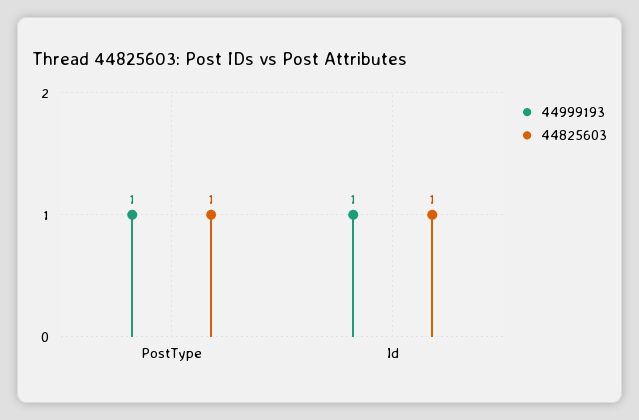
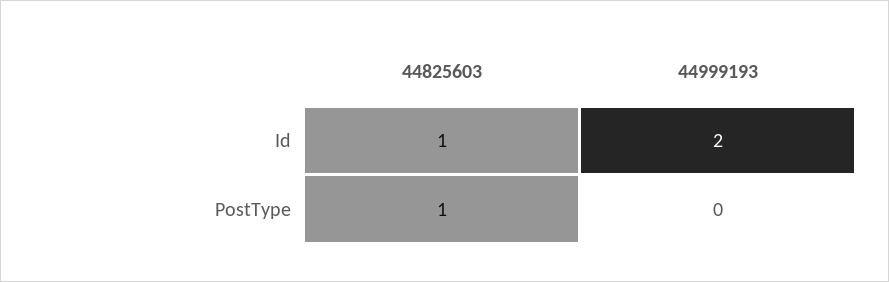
44999193, PostType: 1 -> 0
44999193, Id: 1 -> 2

